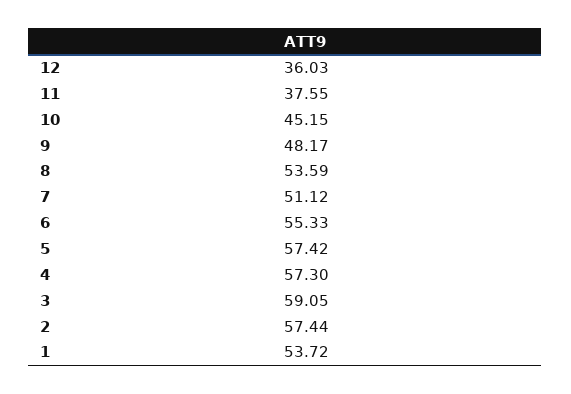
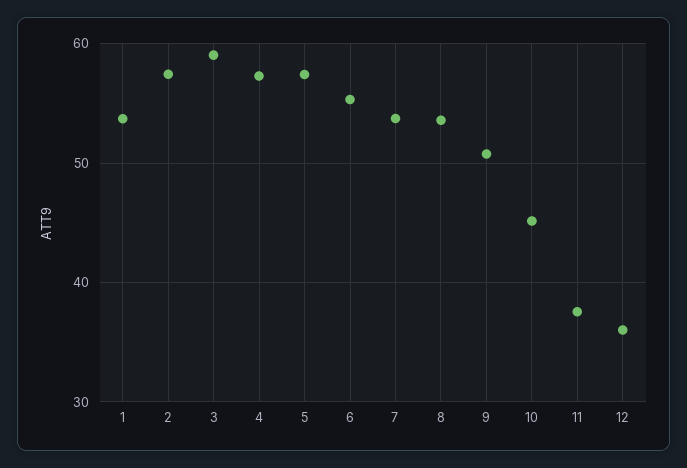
9: 48.17 -> 51
7: 51.12 -> 54

